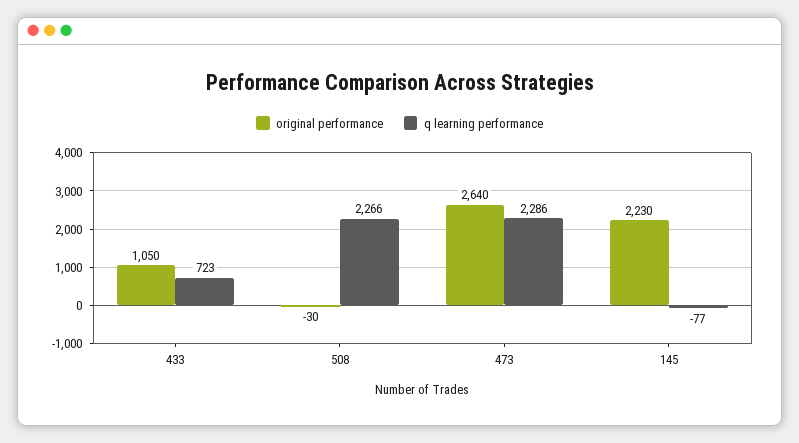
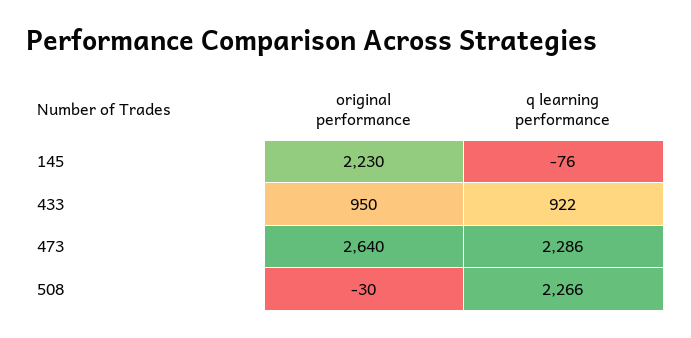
original performance, 433: 1050 -> 950
q learning performance, 433: 723 -> 922
q learning performance, 145: -77 -> -76

